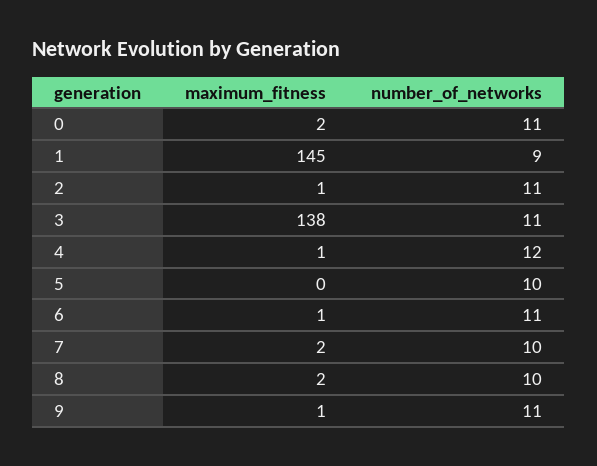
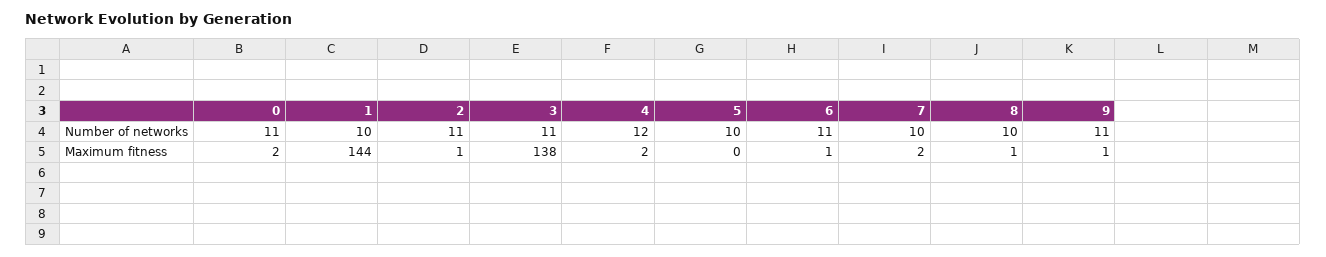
maximum_fitness, 1: 145 -> 144
number_of_networks, 1: 9 -> 10
maximum_fitness, 4: 1 -> 2
maximum_fitness, 8: 2 -> 1

